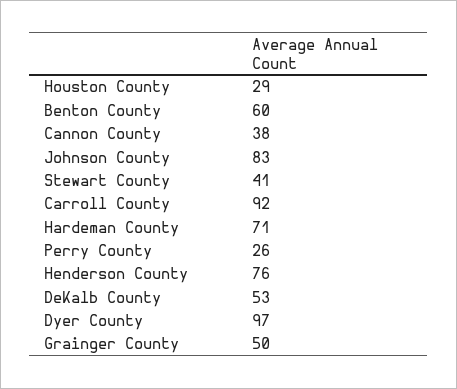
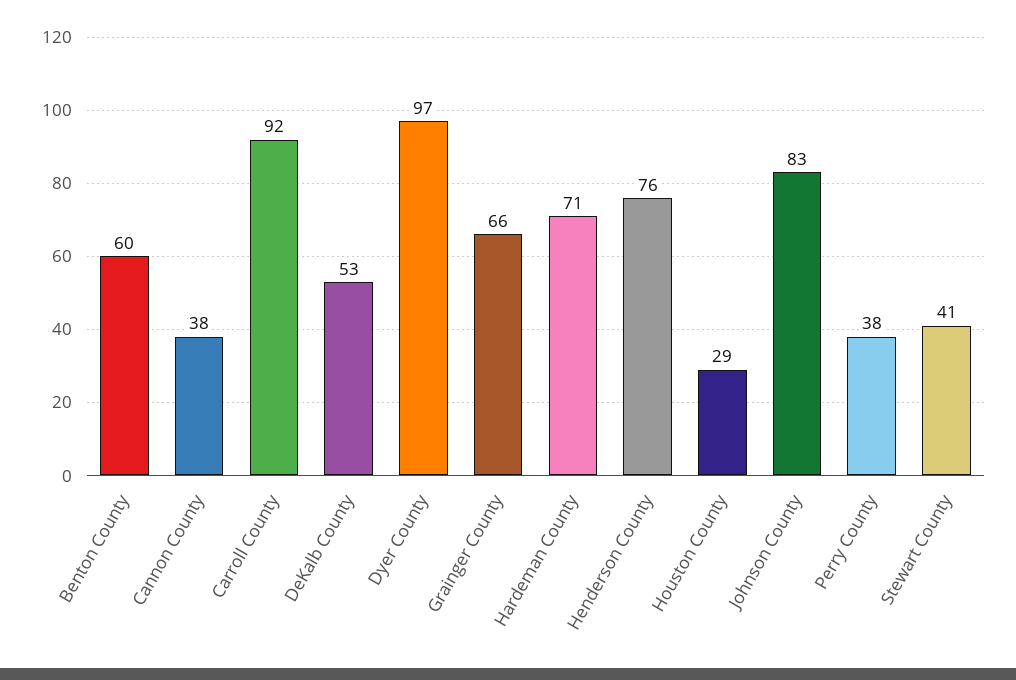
Perry County: 26 -> 38
Grainger County: 50 -> 66

